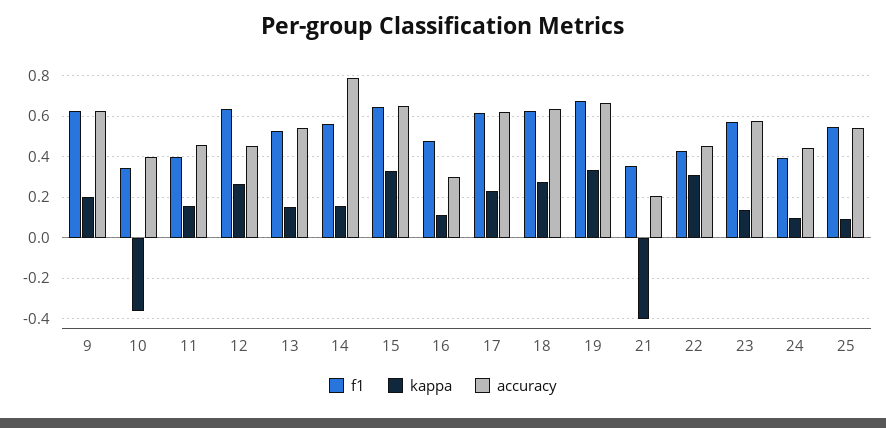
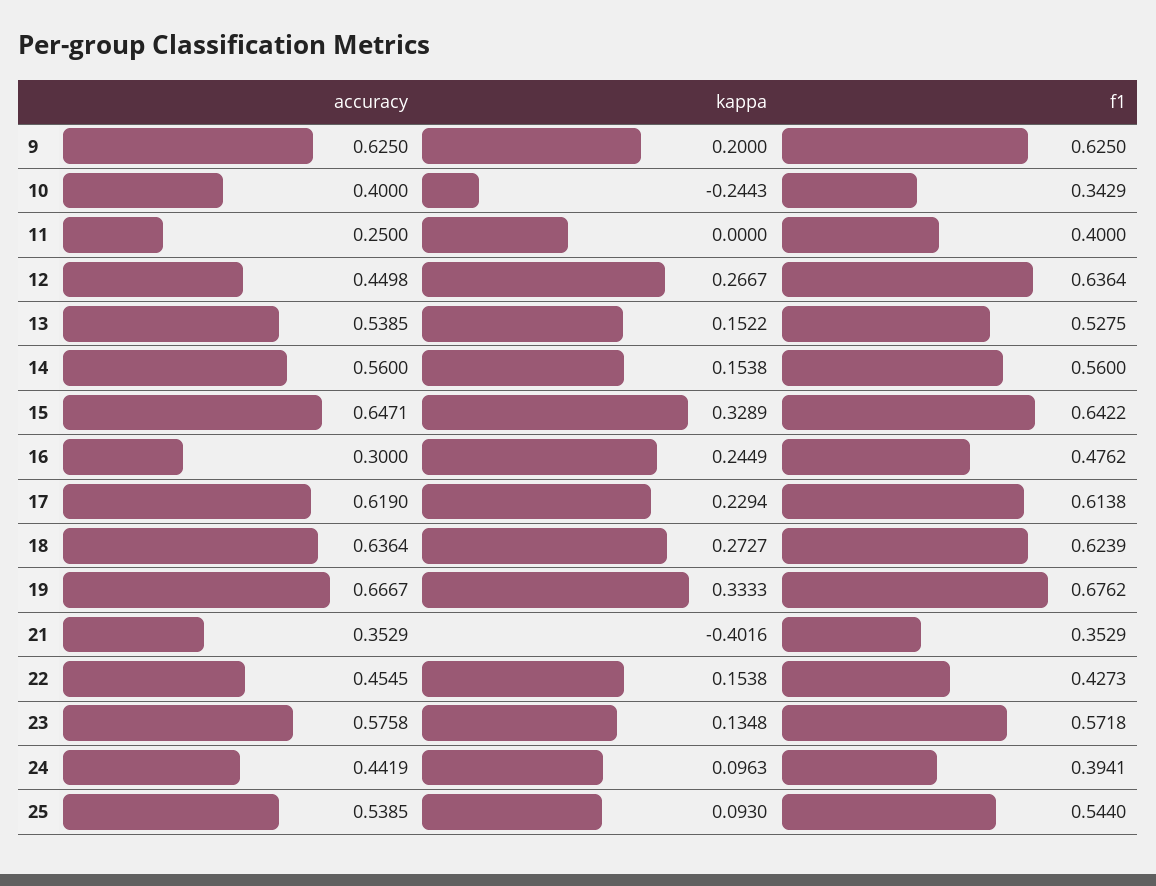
kappa, 10: -0.35 -> -0.2443
kappa, 11: 0.15 -> 0
accuracy, 11: 0.45 -> 0.25
accuracy, 14: 0.8 -> 0.56
kappa, 16: 0.1 -> 0.2449
accuracy, 21: 0.2 -> 0.3529
kappa, 22: 0.3 -> 0.1538

